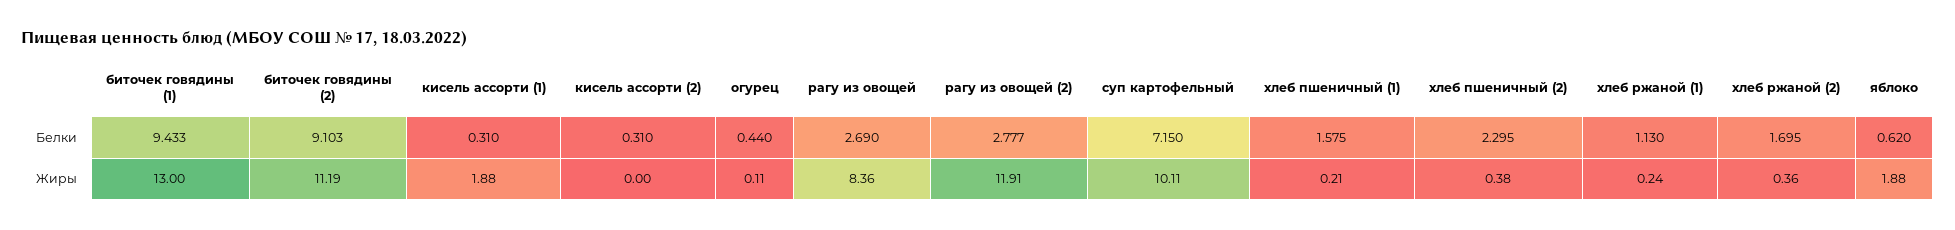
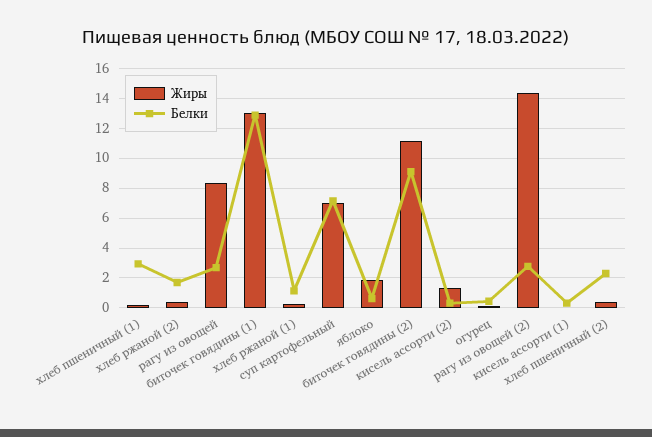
Белки, биточек говядины (1): 9.433 -> 13
Белки, хлеб пшеничный (1): 1.575 -> 3
Жиры, кисель ассорти (1): 1.88 -> 0
Жиры, кисель ассорти (2): 0 -> 1.5
Жиры, рагу из овощей (2): 11.91 -> 14.5
Жиры, суп картофельный: 10.11 -> 7

